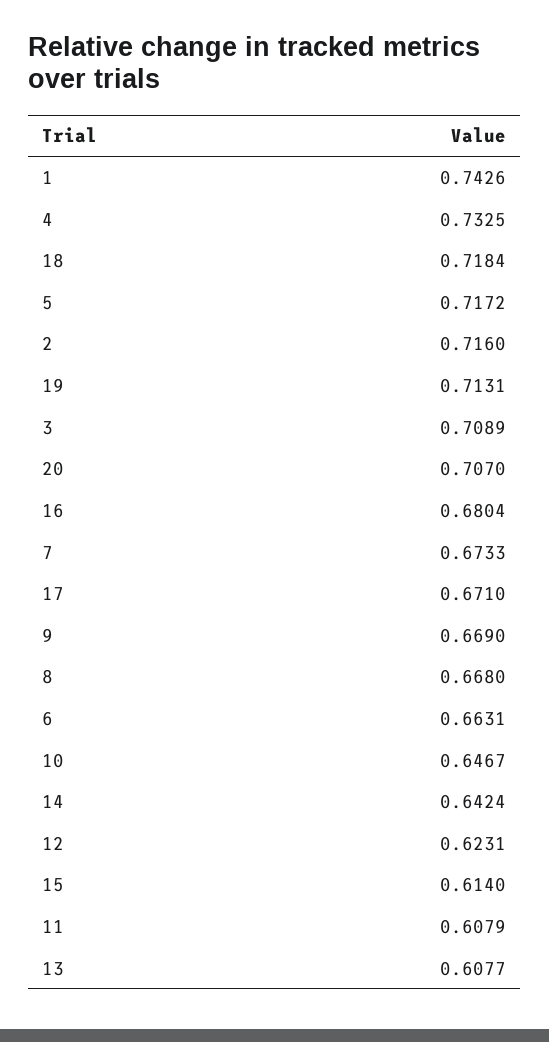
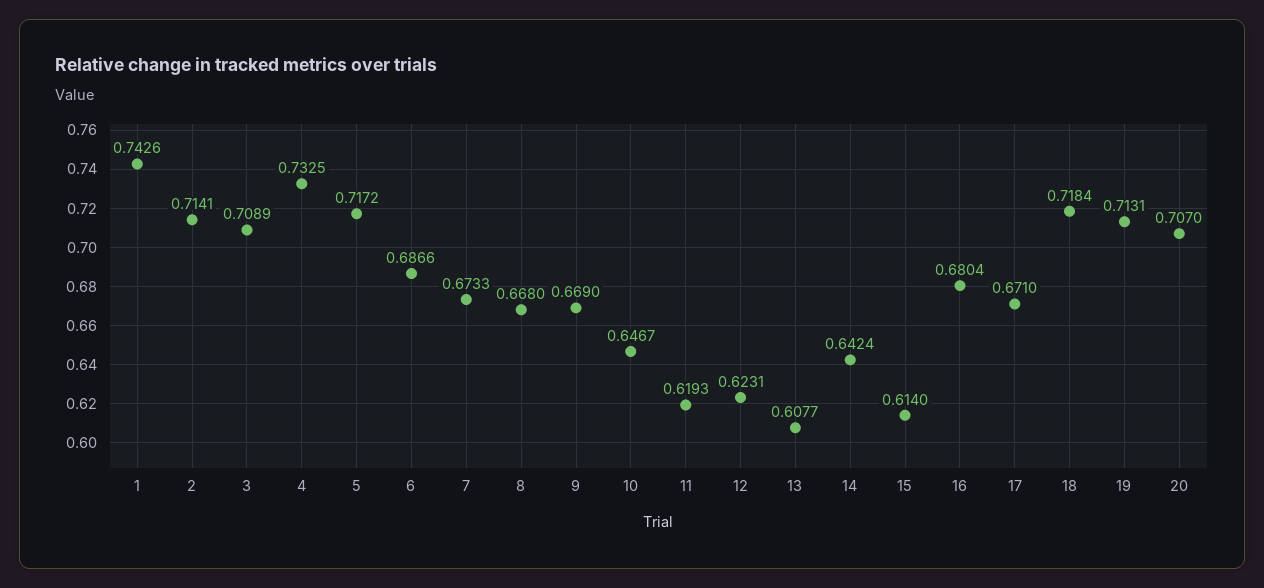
2: 0.716 -> 0.7141
6: 0.6631 -> 0.6866
11: 0.6079 -> 0.6193

